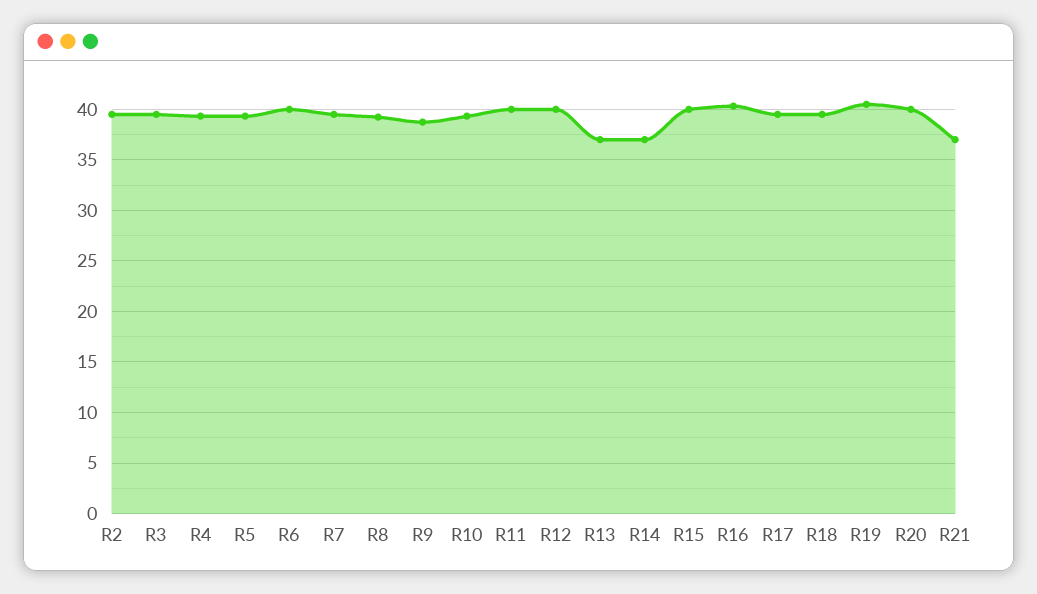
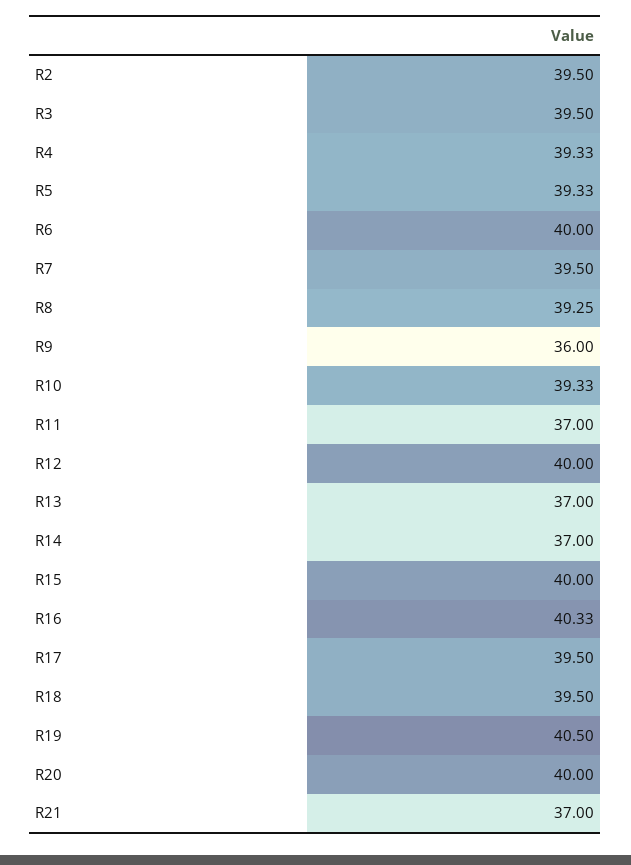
R9: 39 -> 36
R11: 40 -> 37

